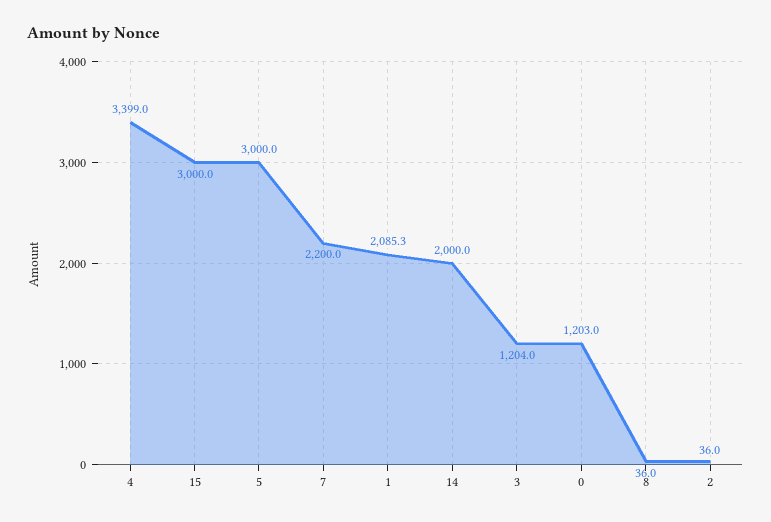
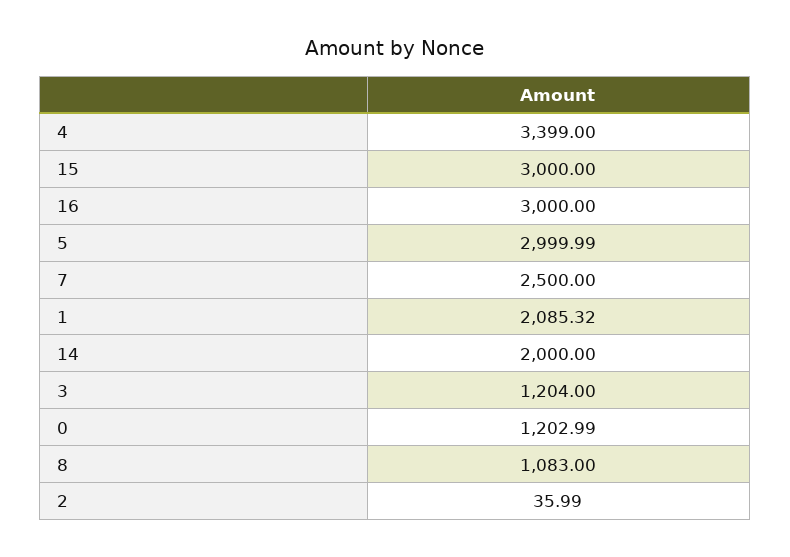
7: 2200 -> 2500
8: 36 -> 1083
16: none -> 3000

